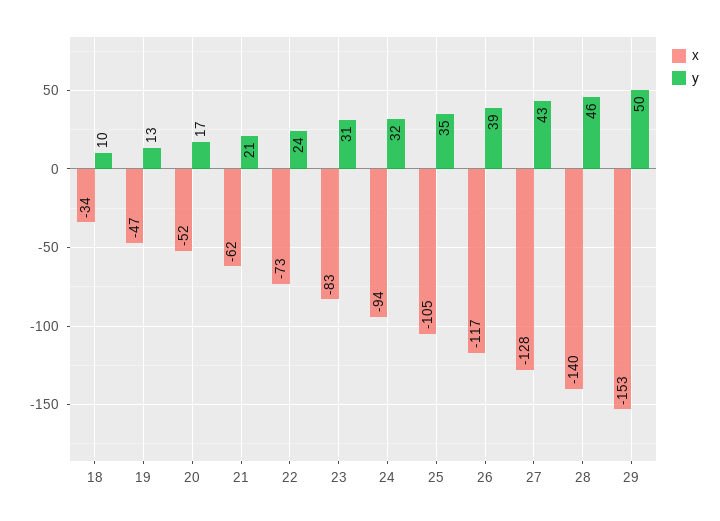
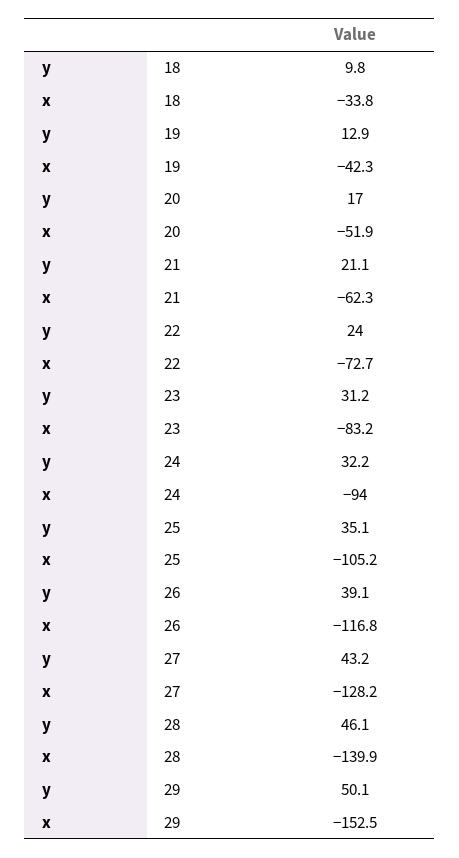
x, 19: -47 -> -42.3

